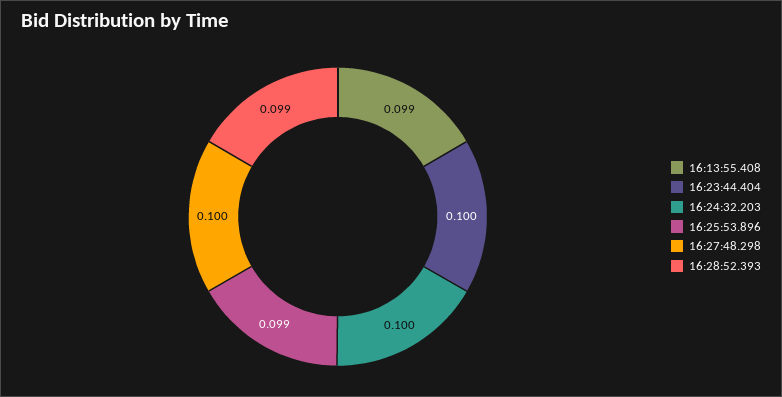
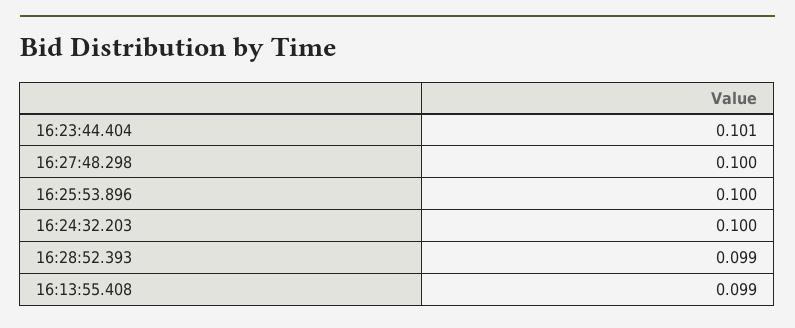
16:23:44.404: 0.1 -> 0.101
16:25:53.896: 0.099 -> 0.1

